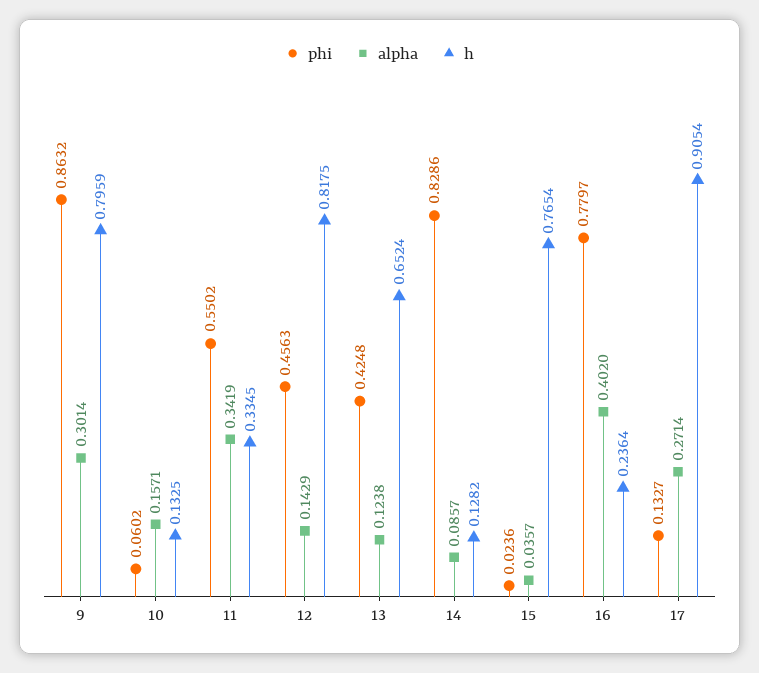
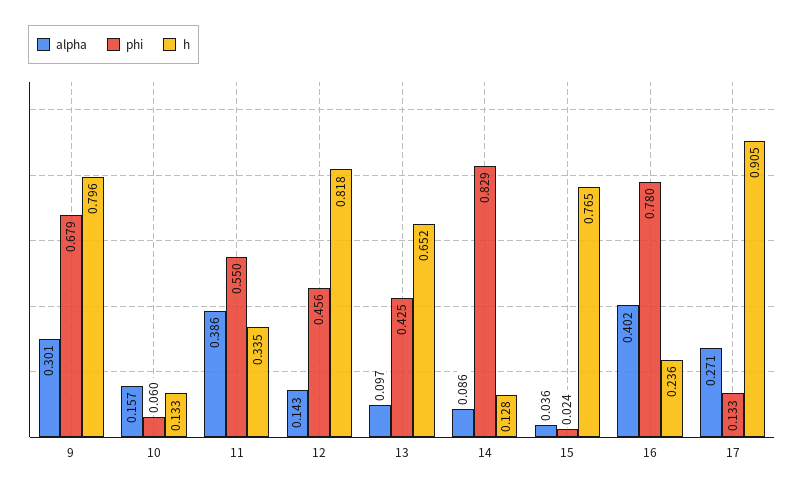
phi, 9: 0.8632 -> 0.679
alpha, 11: 0.3419 -> 0.386
alpha, 13: 0.1238 -> 0.097

